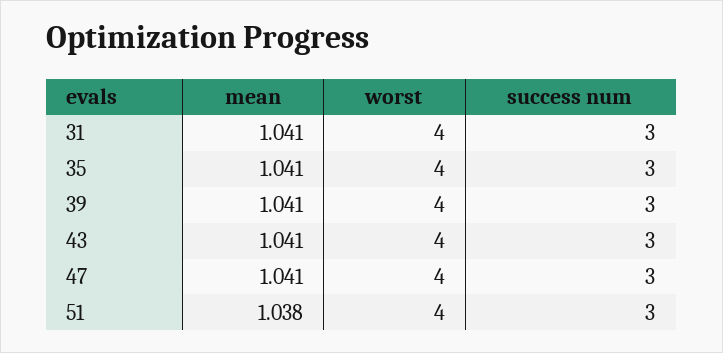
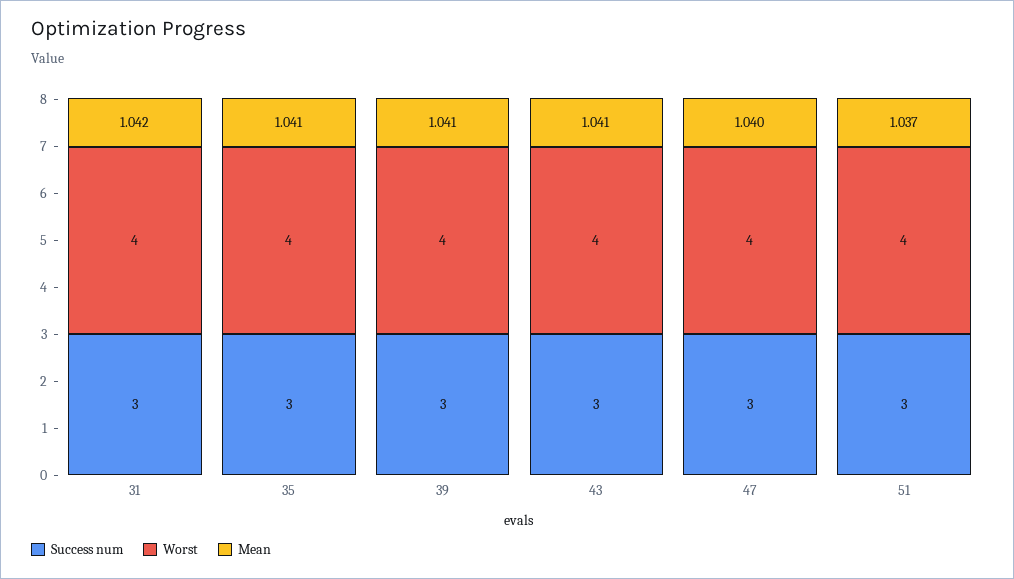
mean, 31: 1.041 -> 1.042
mean, 47: 1.041 -> 1.04
mean, 51: 1.038 -> 1.037

